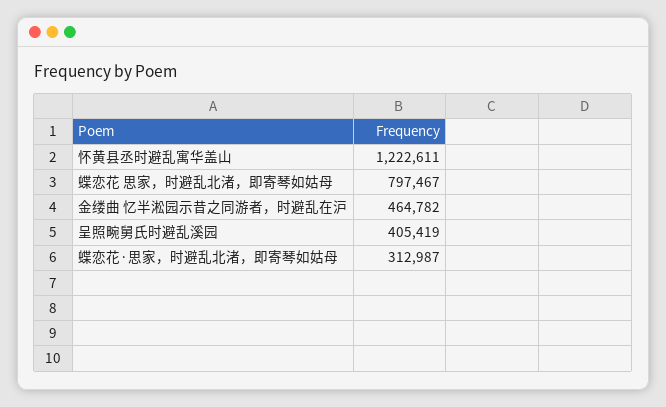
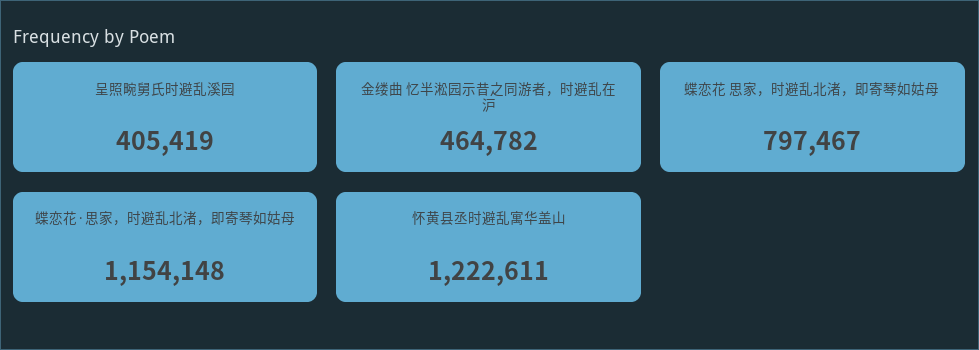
蝶恋花·思家，时避乱北渚，即寄琴如姑母: 312987 -> 1154148

